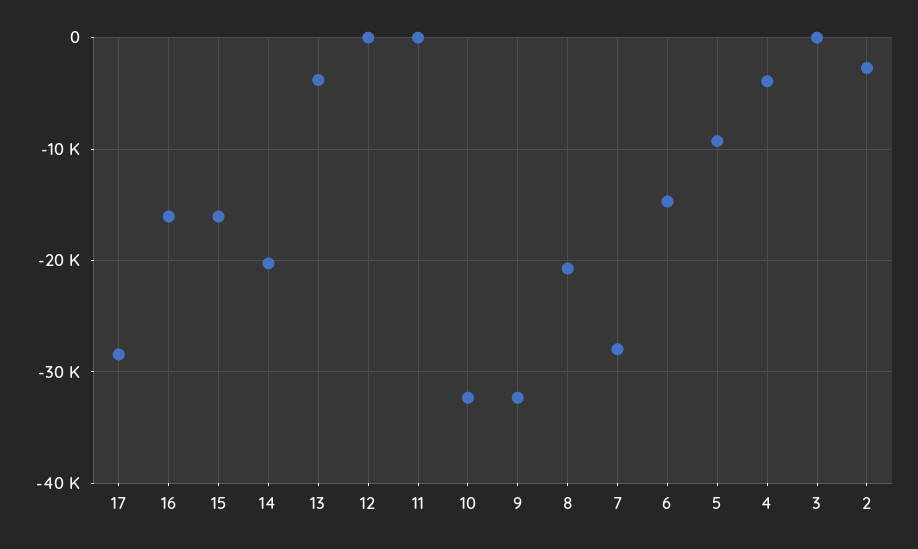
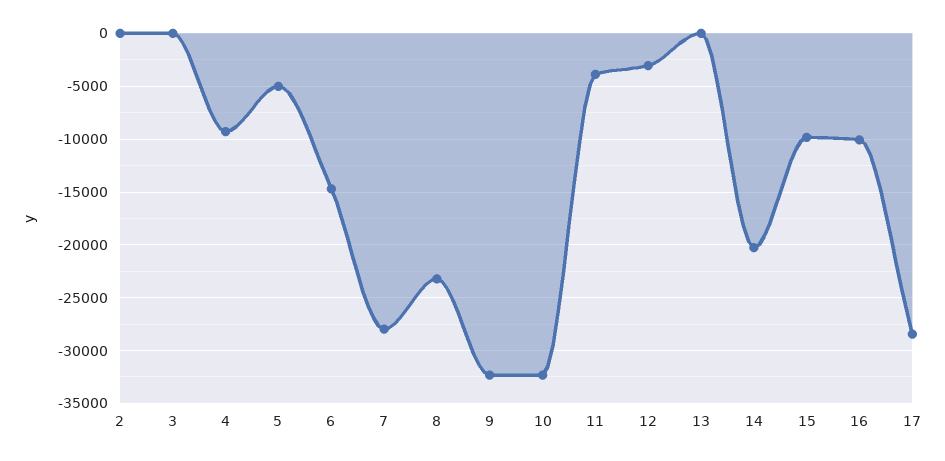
16: -16000 -> -10000
15: -16000 -> -10000
13: -4000 -> 0
12: 0 -> -3000
11: 0 -> -4000
8: -21000 -> -23000
5: -9000 -> -5000
4: -4000 -> -9000
2: -3000 -> 0

